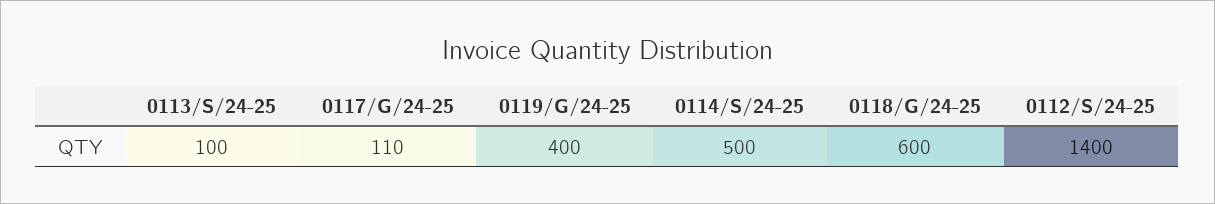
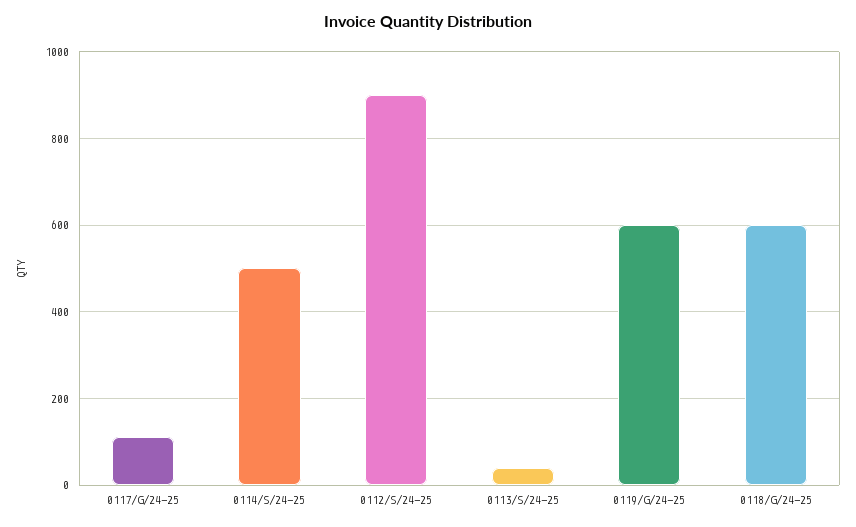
0113/S/24-25: 100 -> 40
0119/G/24-25: 400 -> 600
0112/S/24-25: 1400 -> 900

